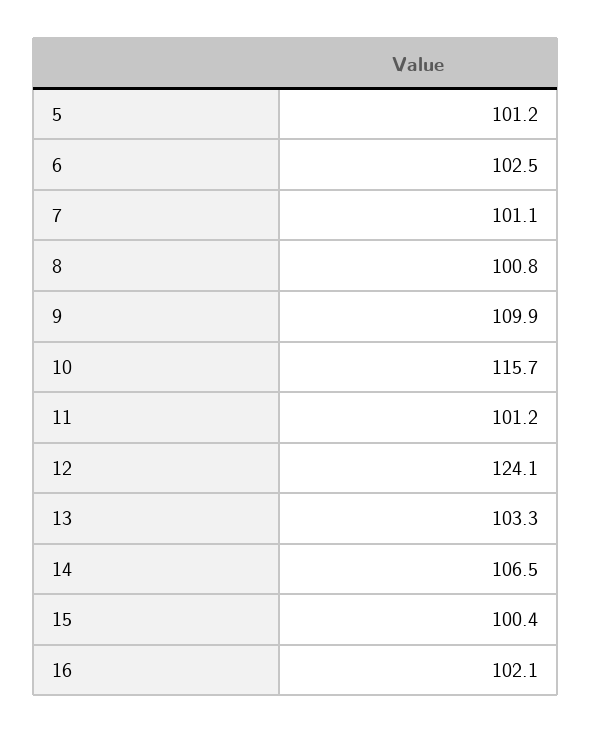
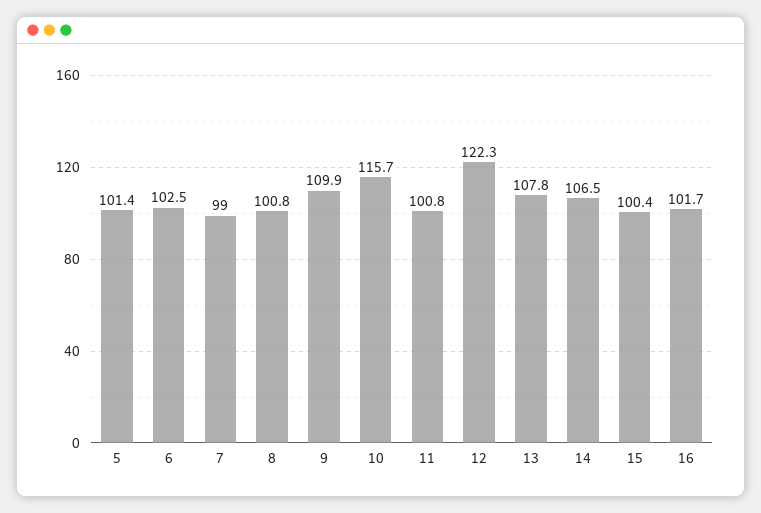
5: 101.2 -> 101.4
7: 101.1 -> 99
11: 101.2 -> 100.8
12: 124.1 -> 122.3
13: 103.3 -> 107.8
16: 102.1 -> 101.7

